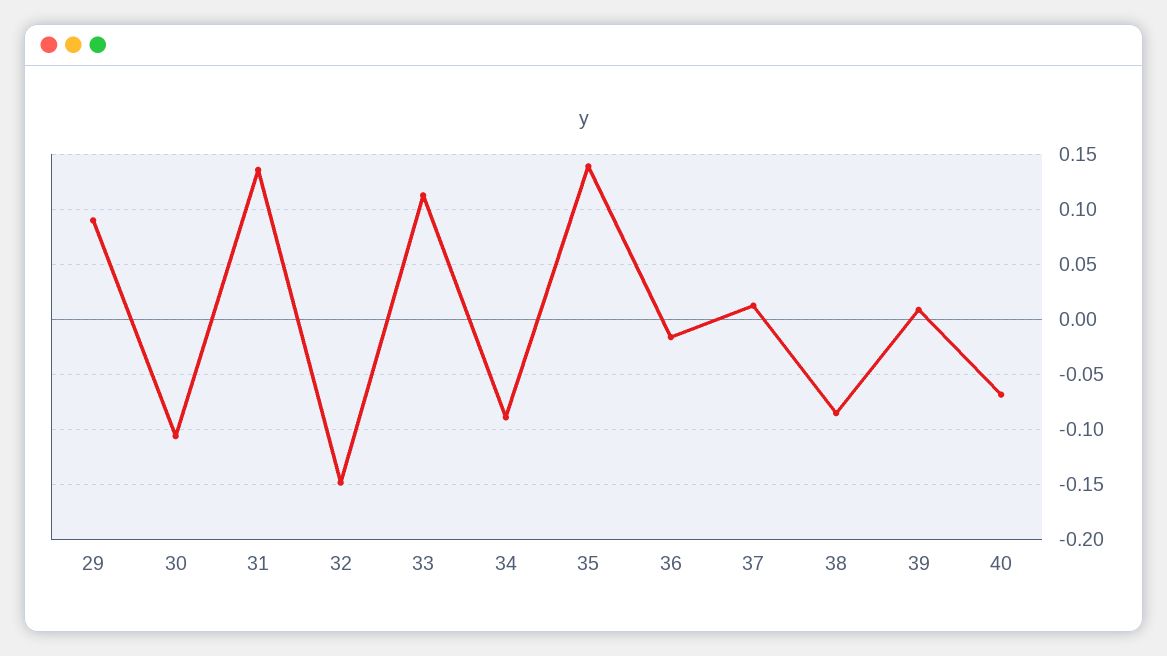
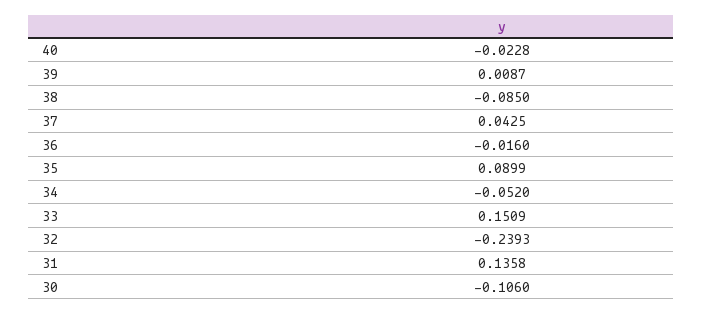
29: 0.09 -> none
32: -0.15 -> -0.2393
33: 0.11 -> 0.1509
34: -0.09 -> -0.052
35: 0.14 -> 0.0899
37: 0.01 -> 0.0425
40: -0.07 -> -0.0228

